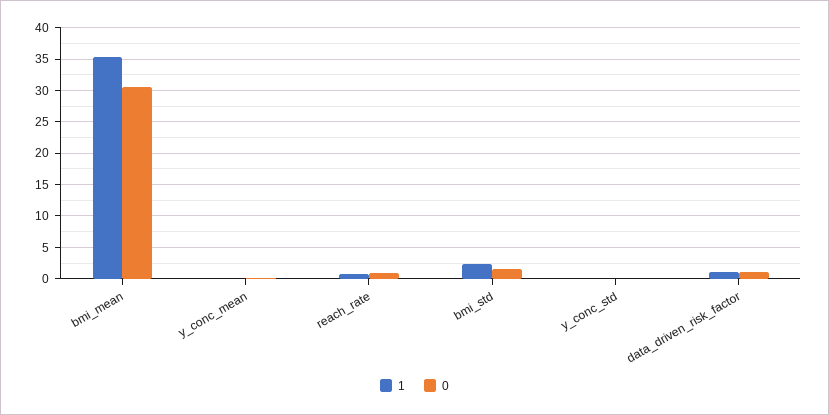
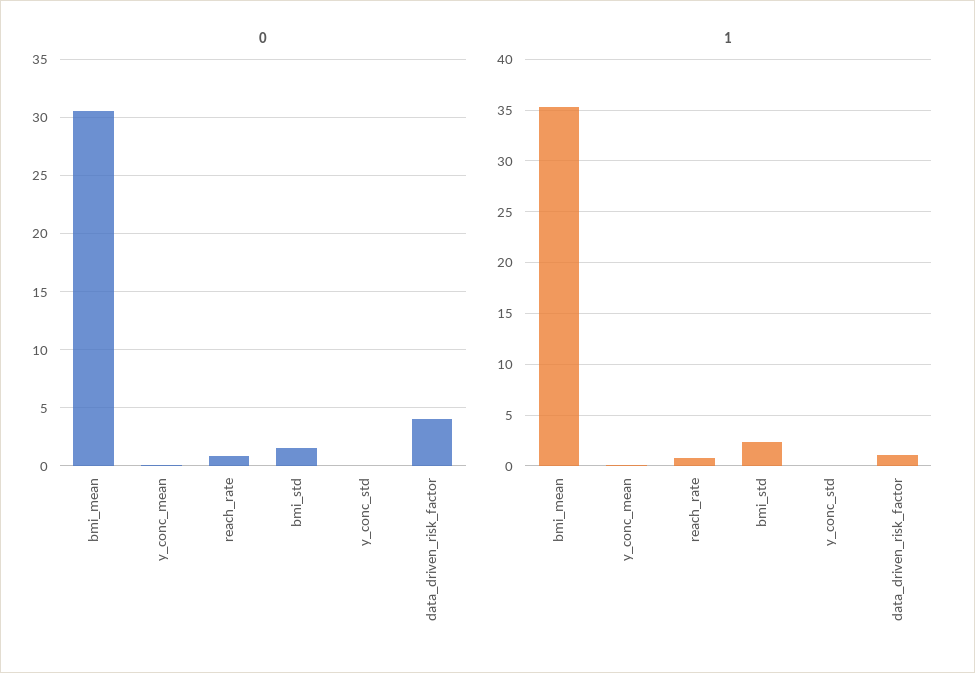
0, data_driven_risk_factor: 1 -> 4

